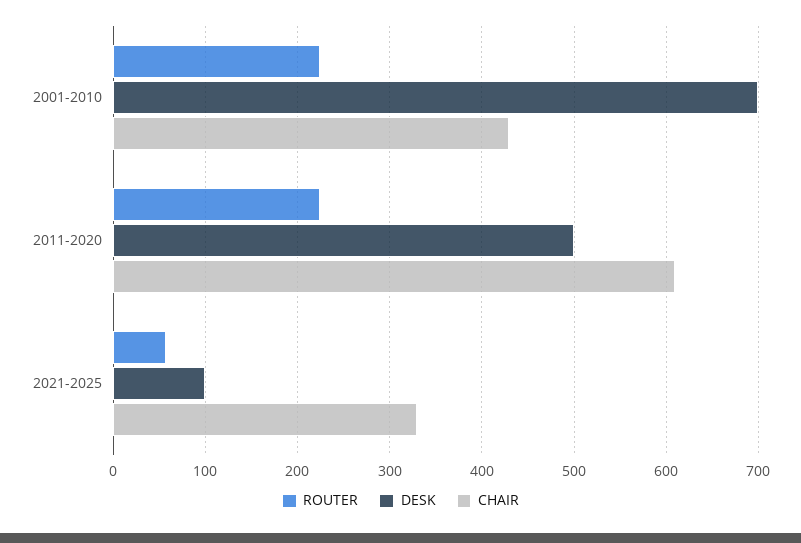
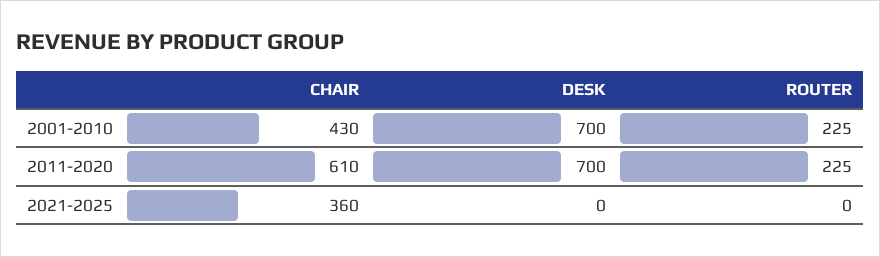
DESK, 2011-2020: 500 -> 700
ROUTER, 2021-2025: 60 -> 0
DESK, 2021-2025: 100 -> 0
CHAIR, 2021-2025: 330 -> 360

